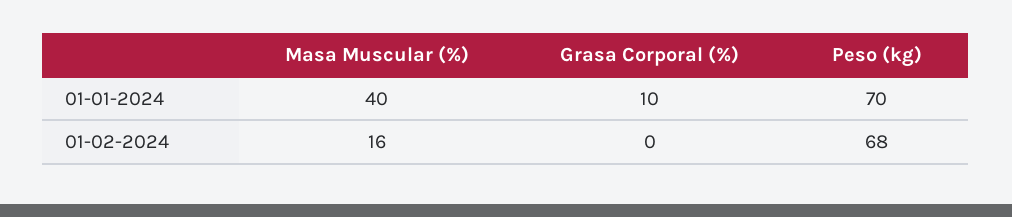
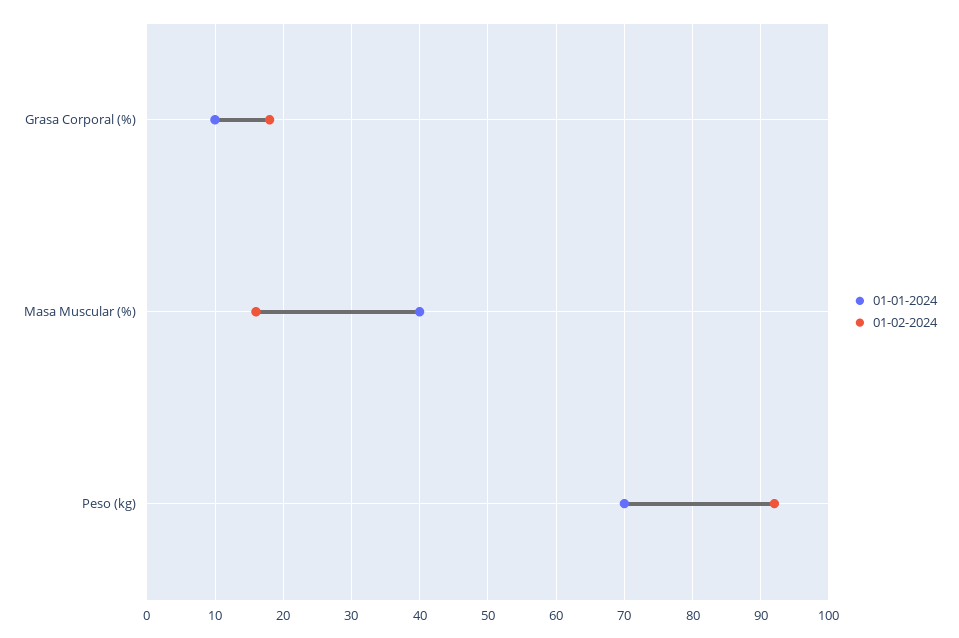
01-02-2024, Grasa Corporal (%): 0 -> 18
01-02-2024, Peso (kg): 68 -> 92

